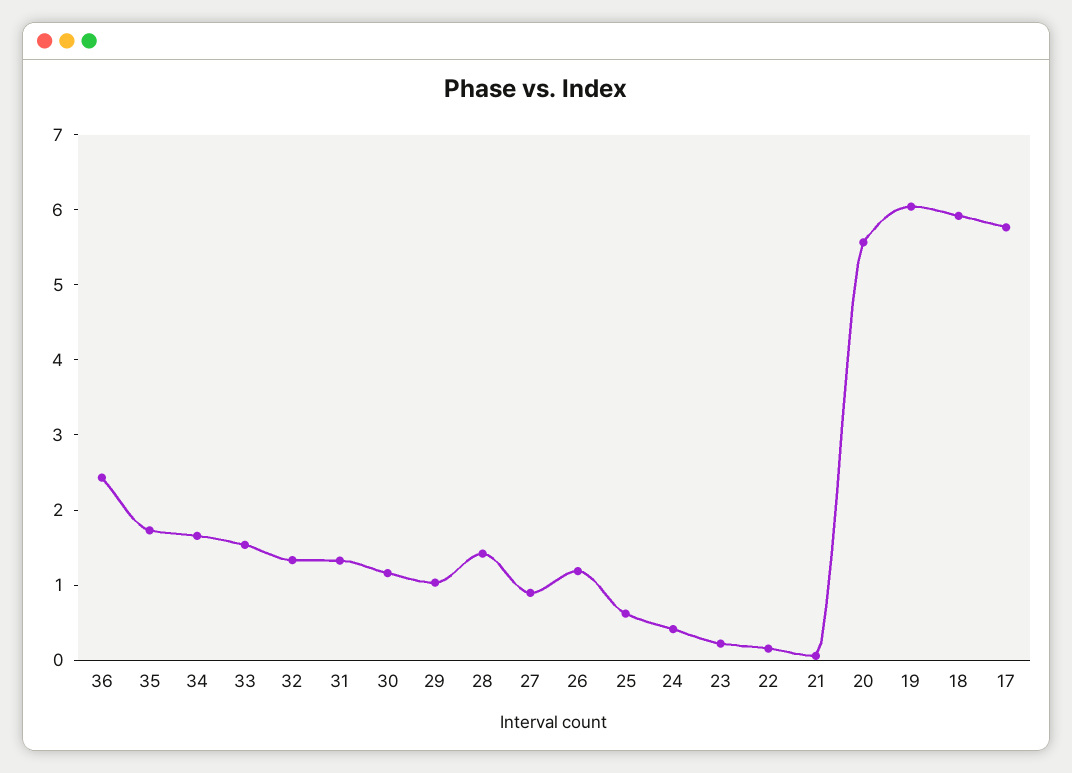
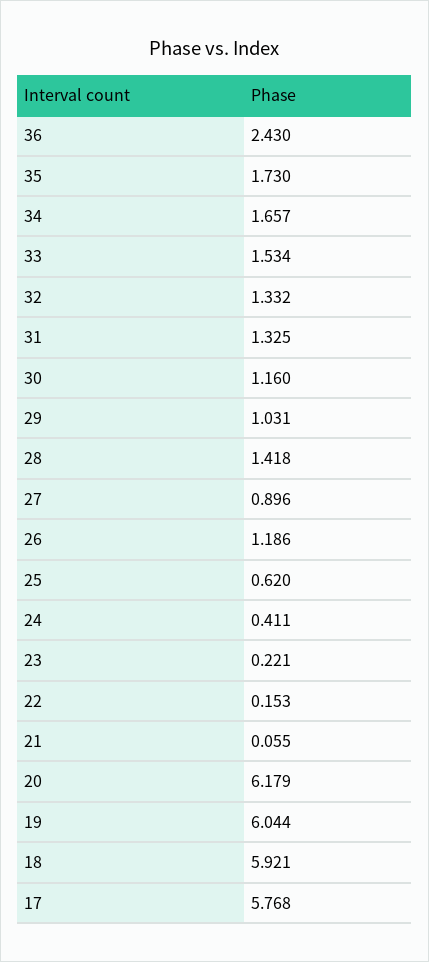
20: 5.6 -> 6.179

